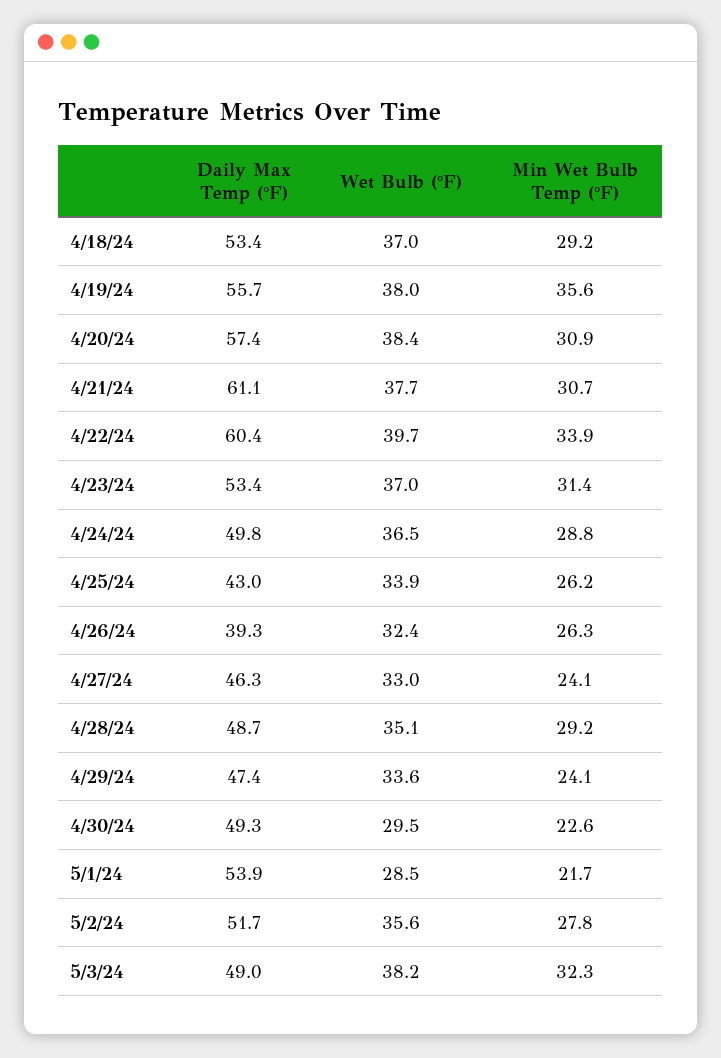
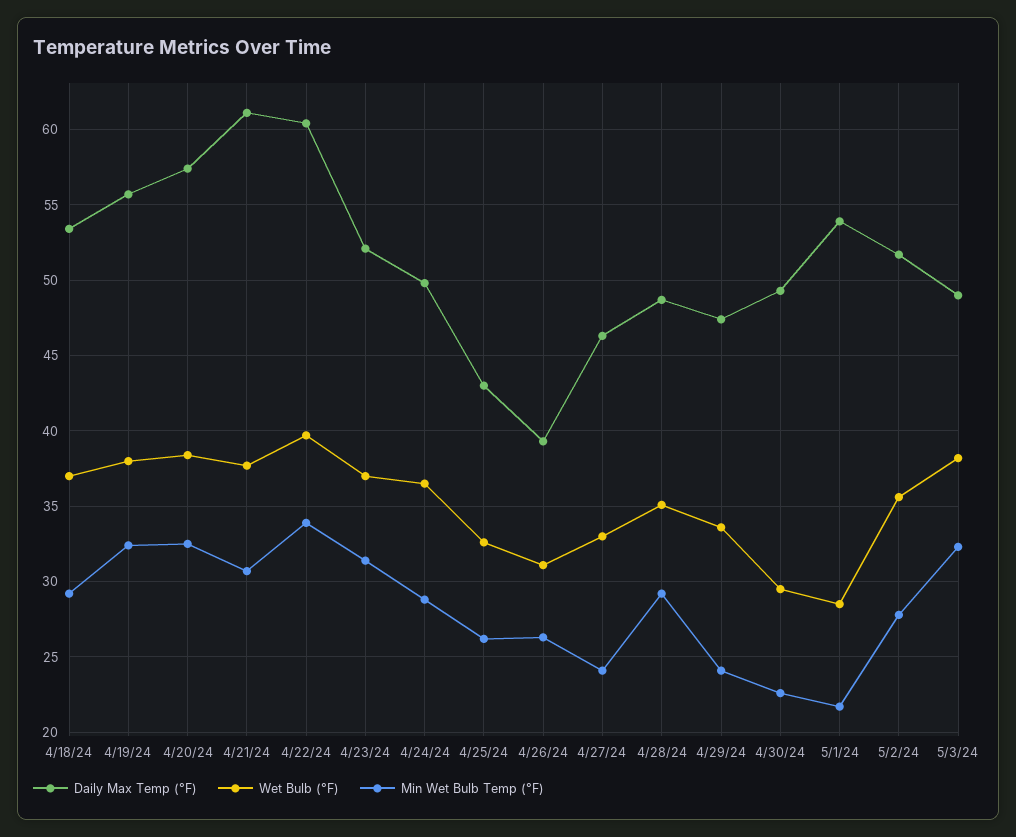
Min Wet Bulb Temp (°F), 4/19/24: 35.6 -> 32.5
Min Wet Bulb Temp (°F), 4/20/24: 30.9 -> 32.5
Daily Max Temp (°F), 4/23/24: 53.4 -> 52
Wet Bulb (°F), 4/25/24: 33.9 -> 32.5
Wet Bulb (°F), 4/26/24: 32.4 -> 31

